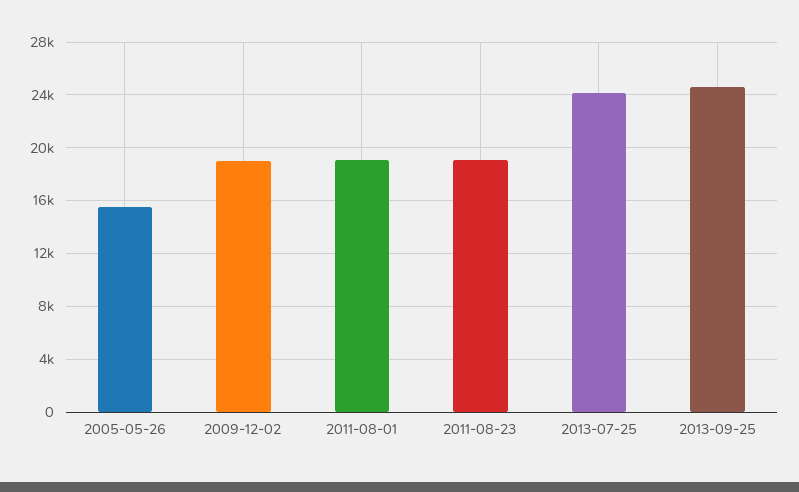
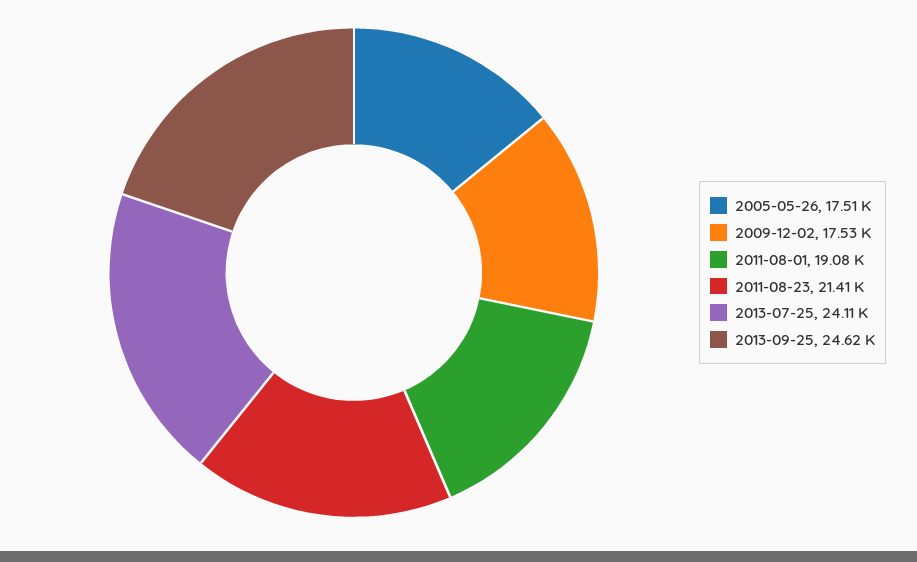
2005-05-26: 15500 -> 17510
2009-12-02: 19000 -> 17530
2011-08-23: 19000 -> 21410

